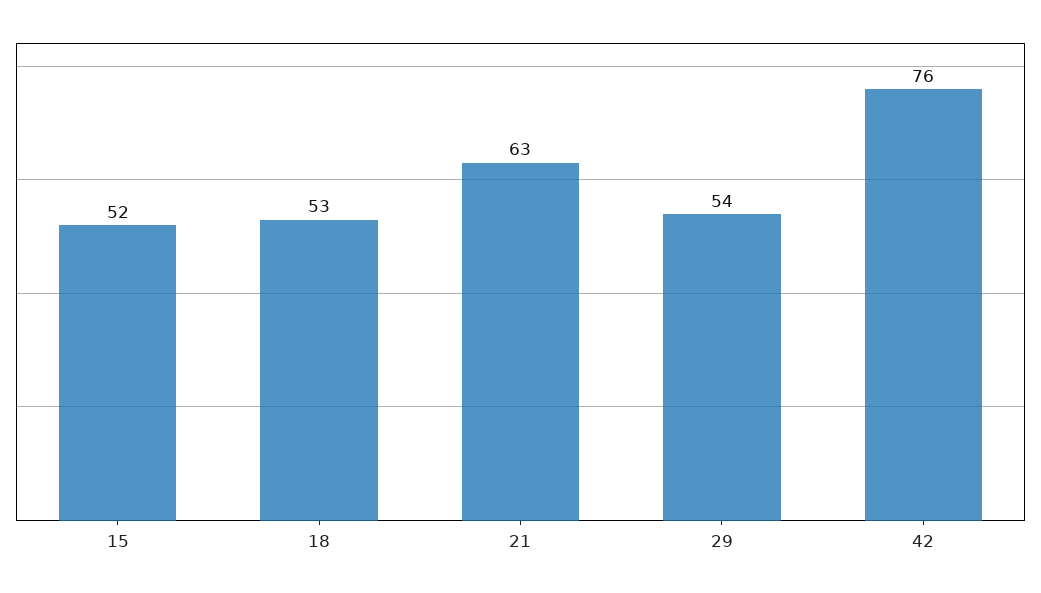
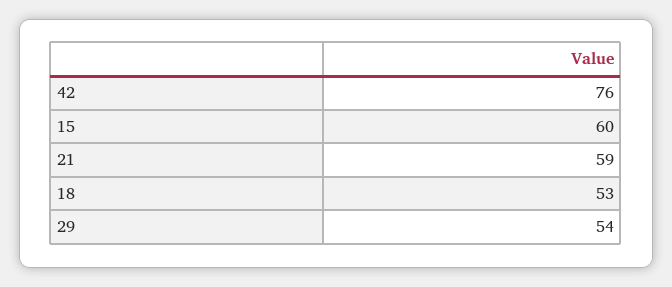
15: 52 -> 60
21: 63 -> 59

